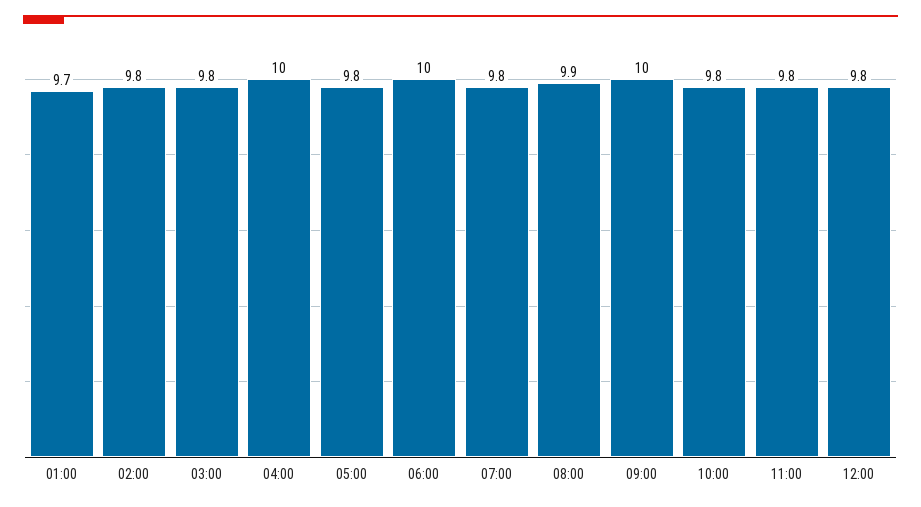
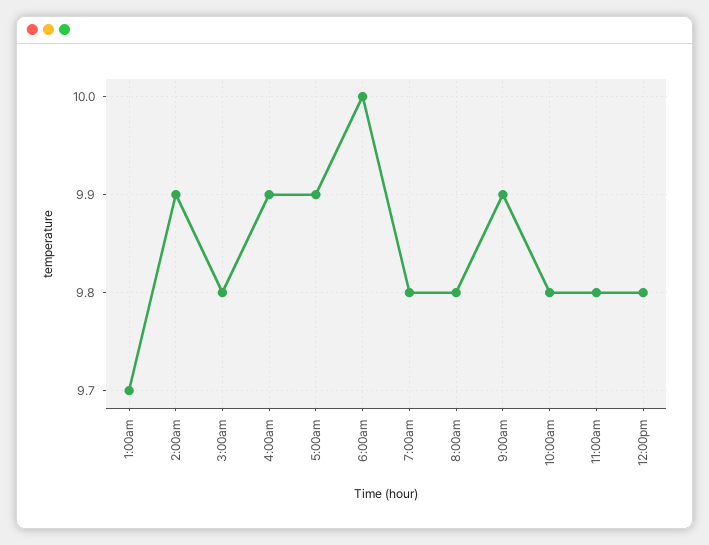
02:00: 9.8 -> 9.9
04:00: 10 -> 9.9
05:00: 9.8 -> 9.9
08:00: 9.9 -> 9.8
09:00: 10 -> 9.9

